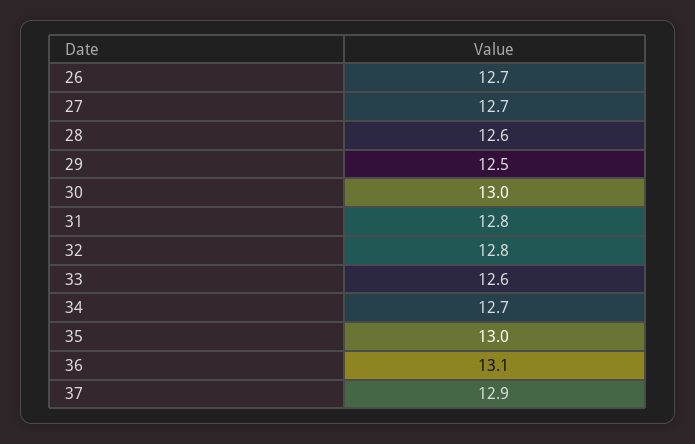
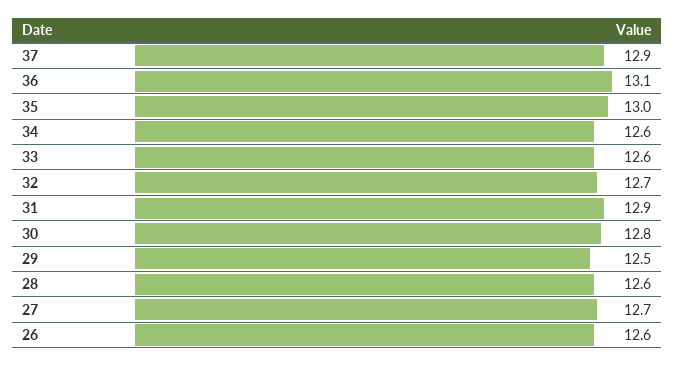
26: 12.7 -> 12.6
30: 13 -> 12.8
31: 12.8 -> 12.9
32: 12.8 -> 12.7
34: 12.7 -> 12.6

